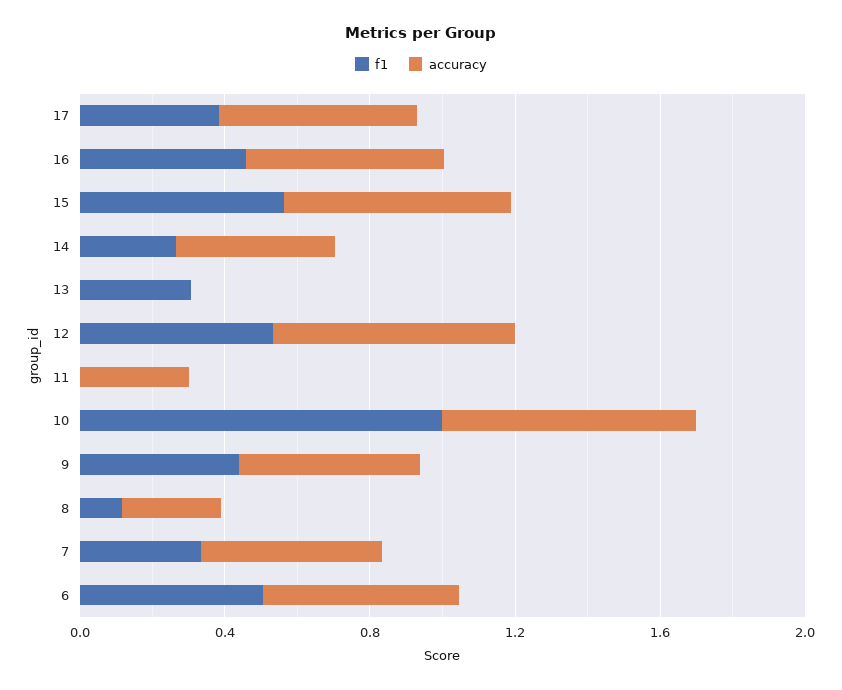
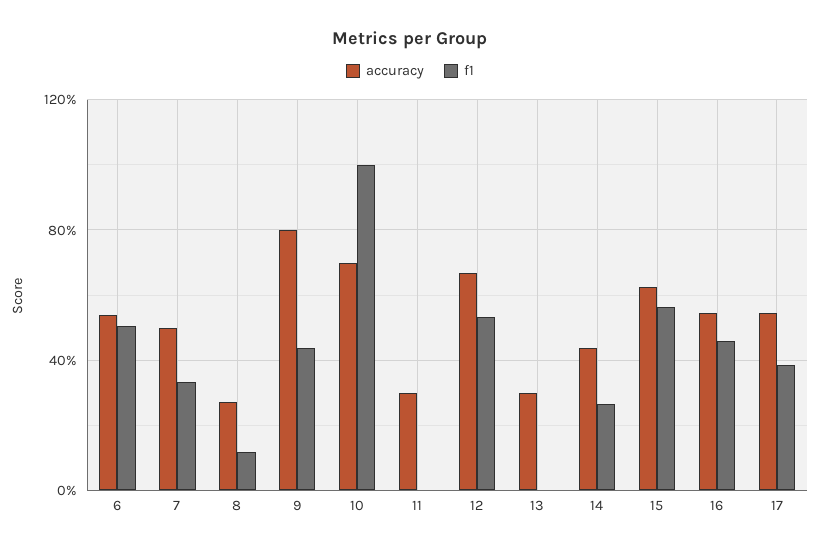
f1, 13: 0.3 -> 0
accuracy, 13: 0 -> 0.3
accuracy, 9: 0.5 -> 0.8

